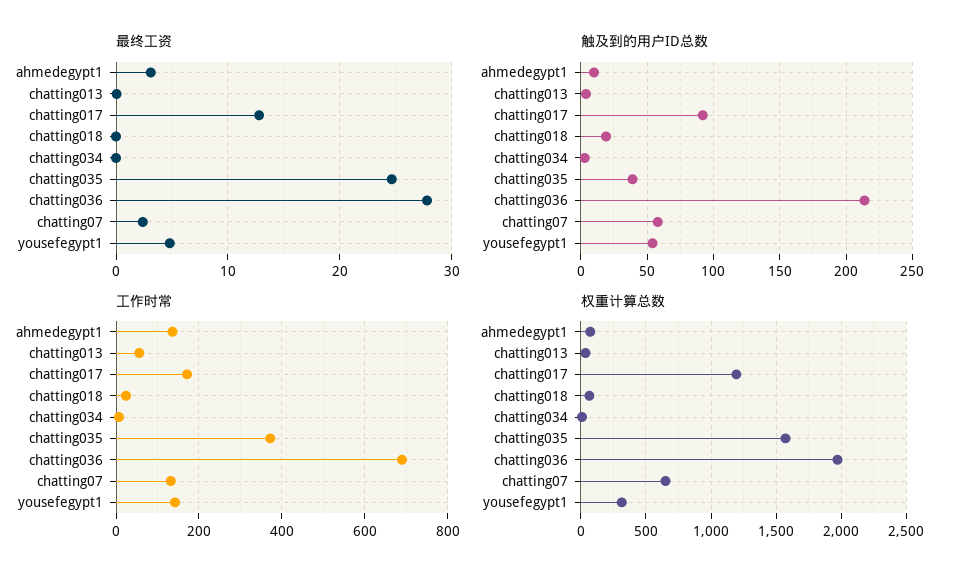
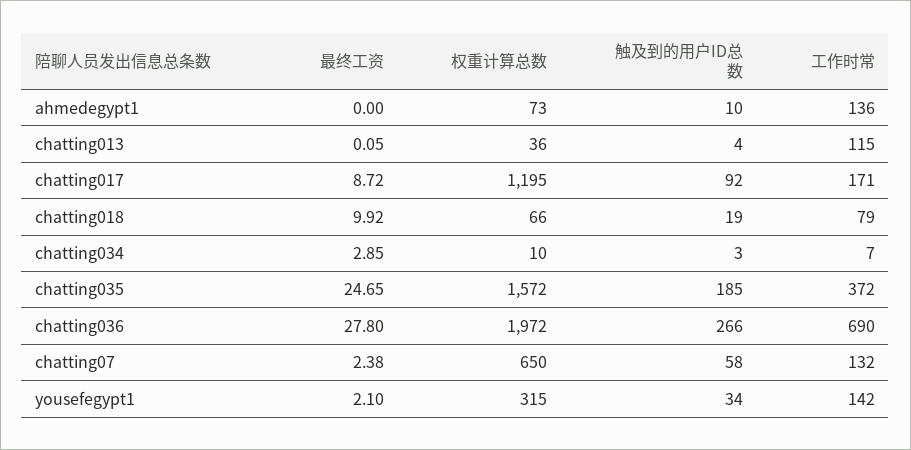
最终工资, ahmedegypt1: 3 -> 0
最终工资, chatting017: 13 -> 8.72
最终工资, chatting018: 0 -> 9.92
最终工资, chatting034: 0 -> 2.85
最终工资, yousefegypt1: 5 -> 2.1
触及到的用户ID总数, chatting035: 40 -> 185
触及到的用户ID总数, chatting036: 215 -> 266
触及到的用户ID总数, yousefegypt1: 55 -> 34
工作时常, chatting013: 60 -> 115
工作时常, chatting018: 20 -> 79

